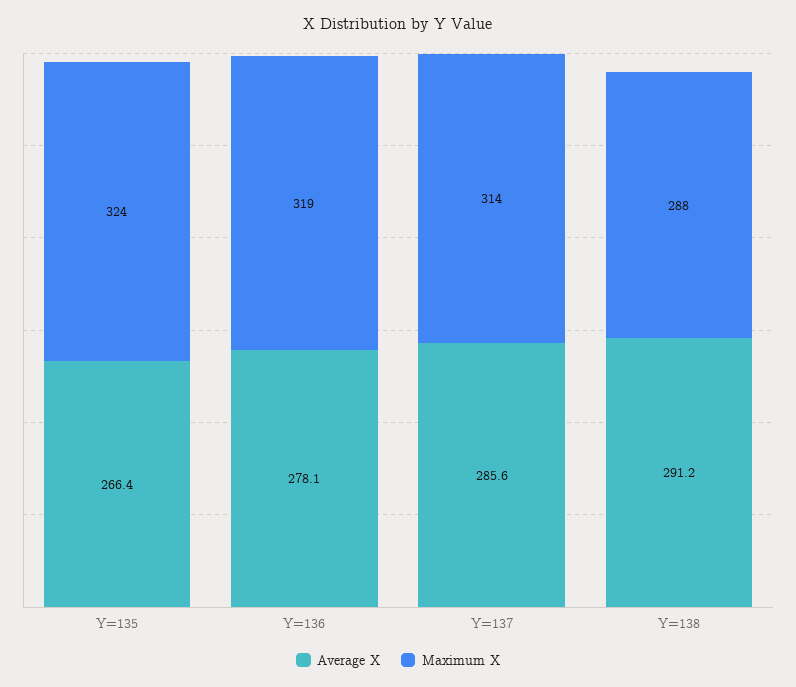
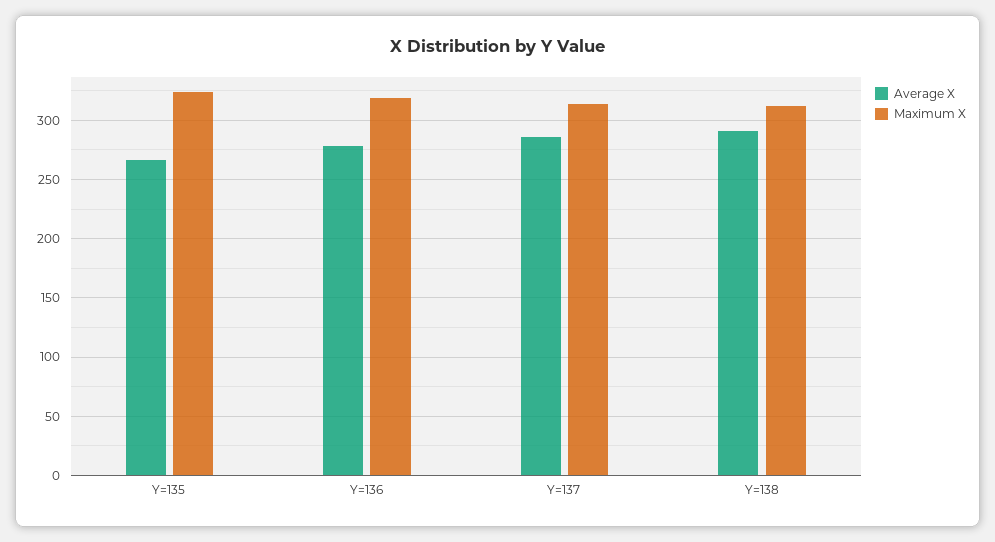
Maximum X, Y=138: 288 -> 310

